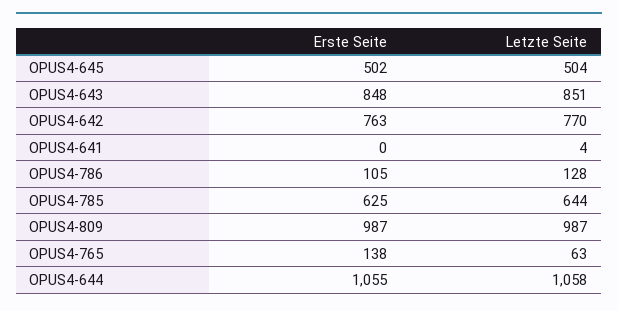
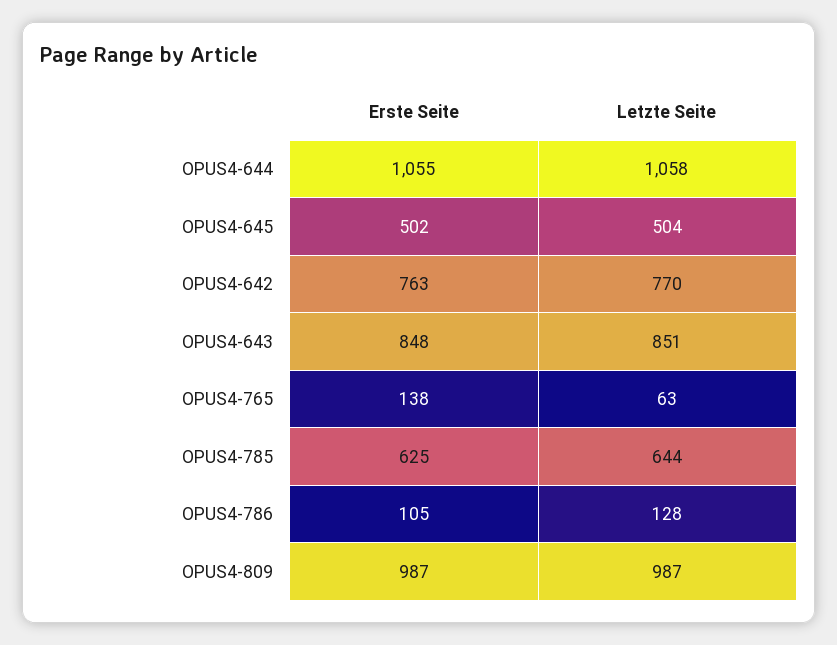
Erste Seite, OPUS4-641: 0 -> none
Letzte Seite, OPUS4-641: 4 -> none

